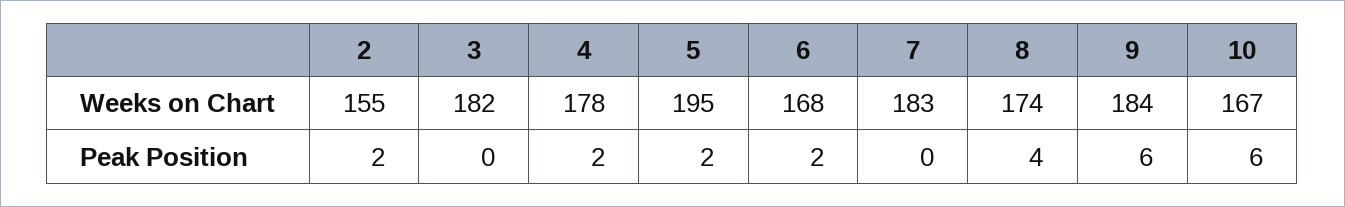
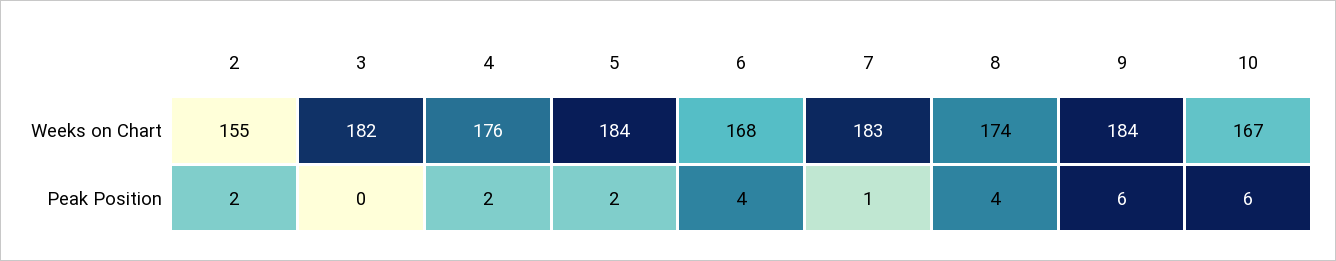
4, Weeks on Chart: 178 -> 176
5, Weeks on Chart: 195 -> 184
6, Peak Position: 2 -> 4
7, Peak Position: 0 -> 1

